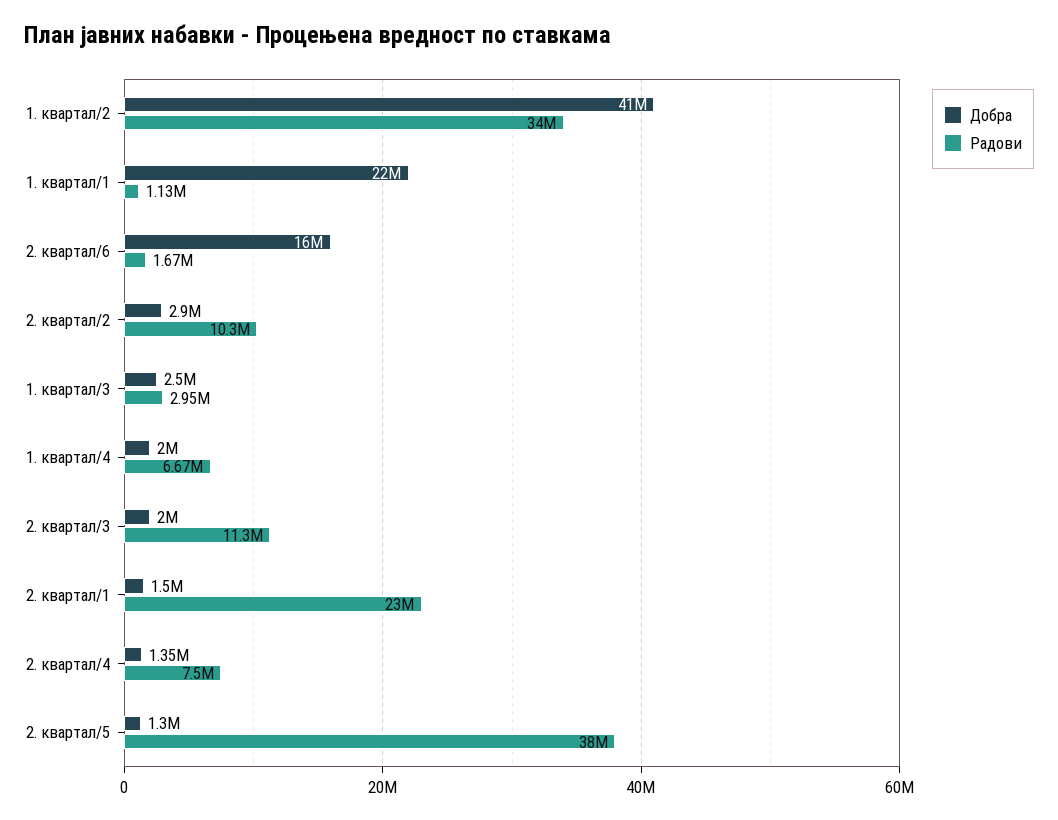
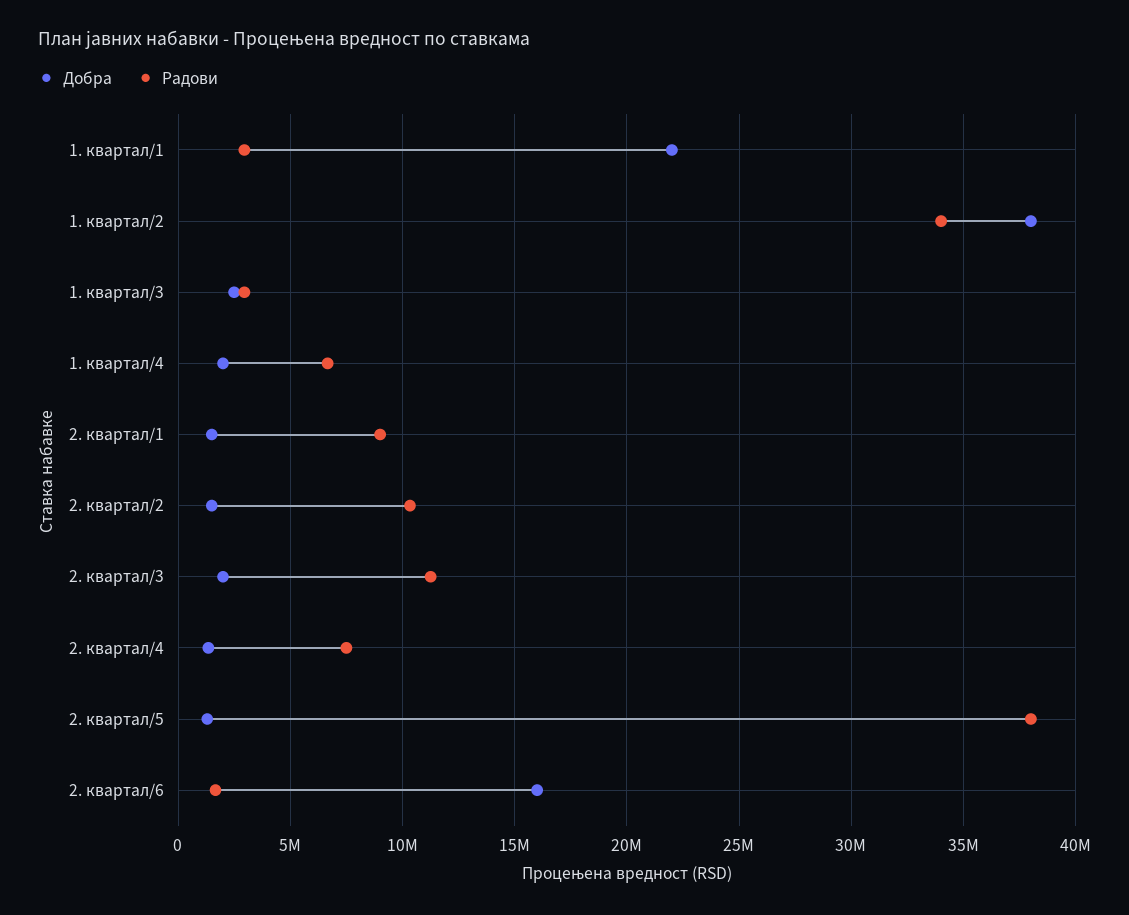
Добра, 1. квартал/2: 41000000 -> 38000000
Радови, 1. квартал/1: 1130000 -> 3000000
Добра, 2. квартал/2: 2900000 -> 1500000
Радови, 2. квартал/1: 23000000 -> 9000000

